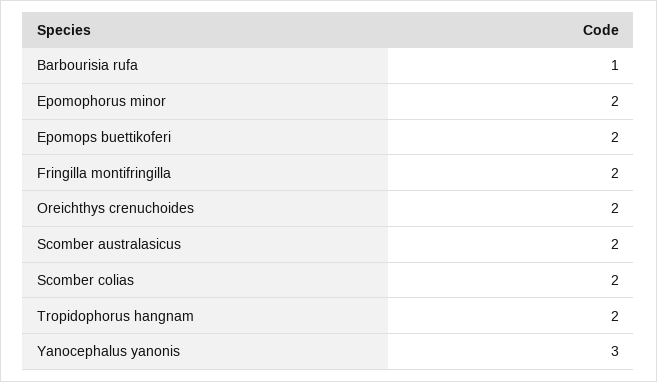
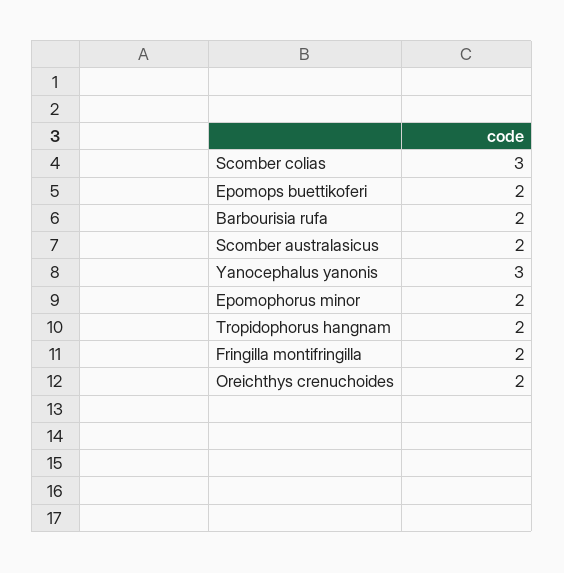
Barbourisia rufa: 1 -> 2
Scomber colias: 2 -> 3

